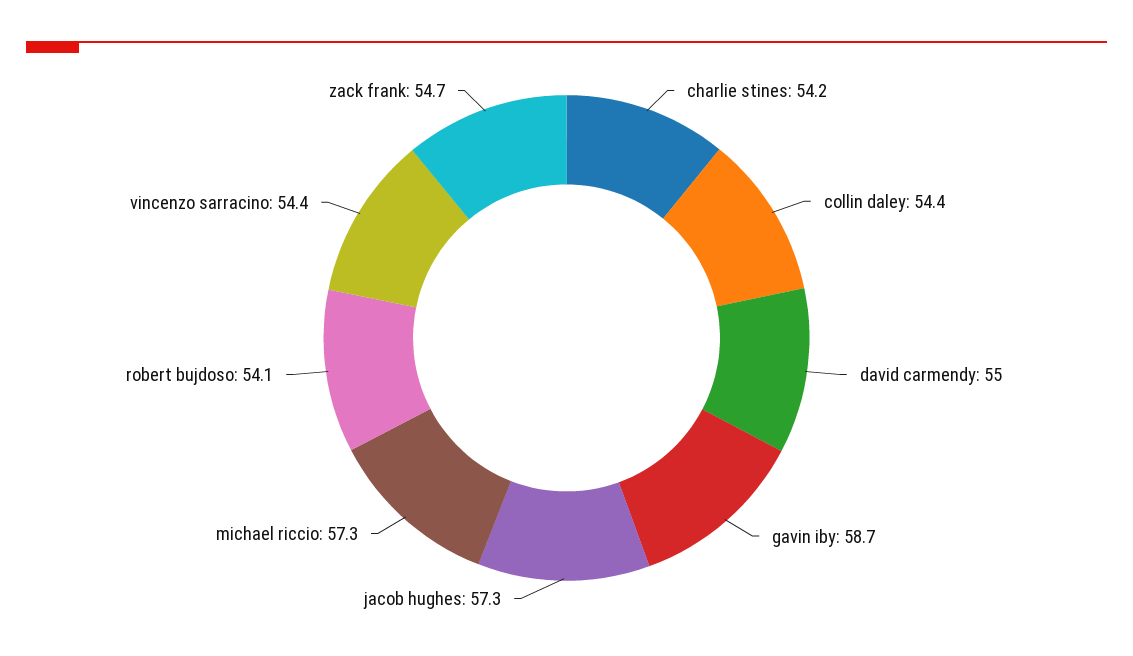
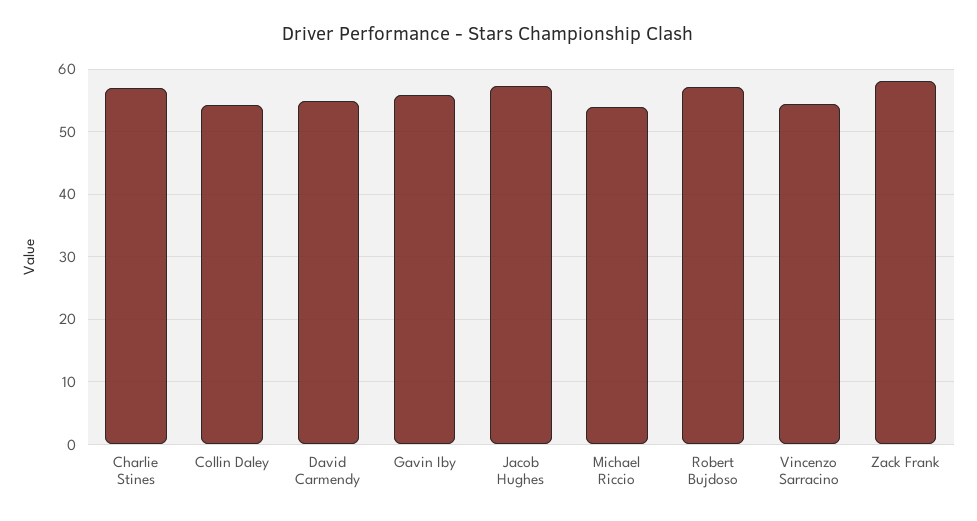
charlie stines: 54.2 -> 57
gavin iby: 58.7 -> 56
michael riccio: 57.3 -> 54
robert bujdoso: 54.1 -> 57
zack frank: 54.7 -> 58

